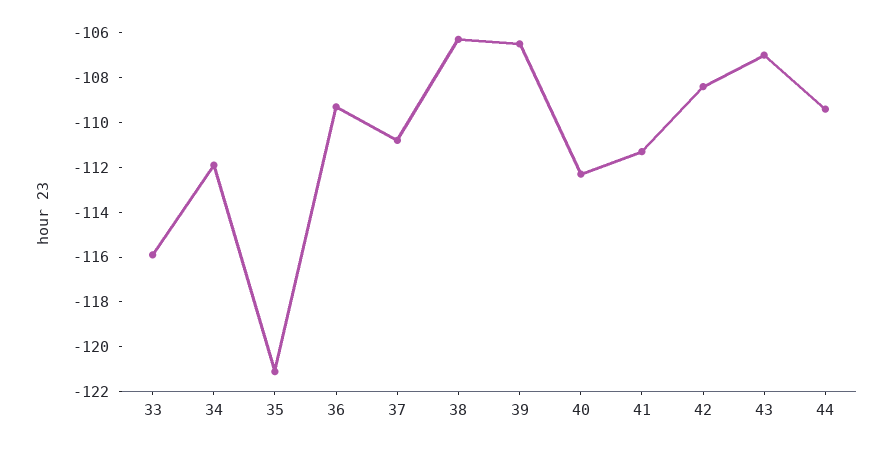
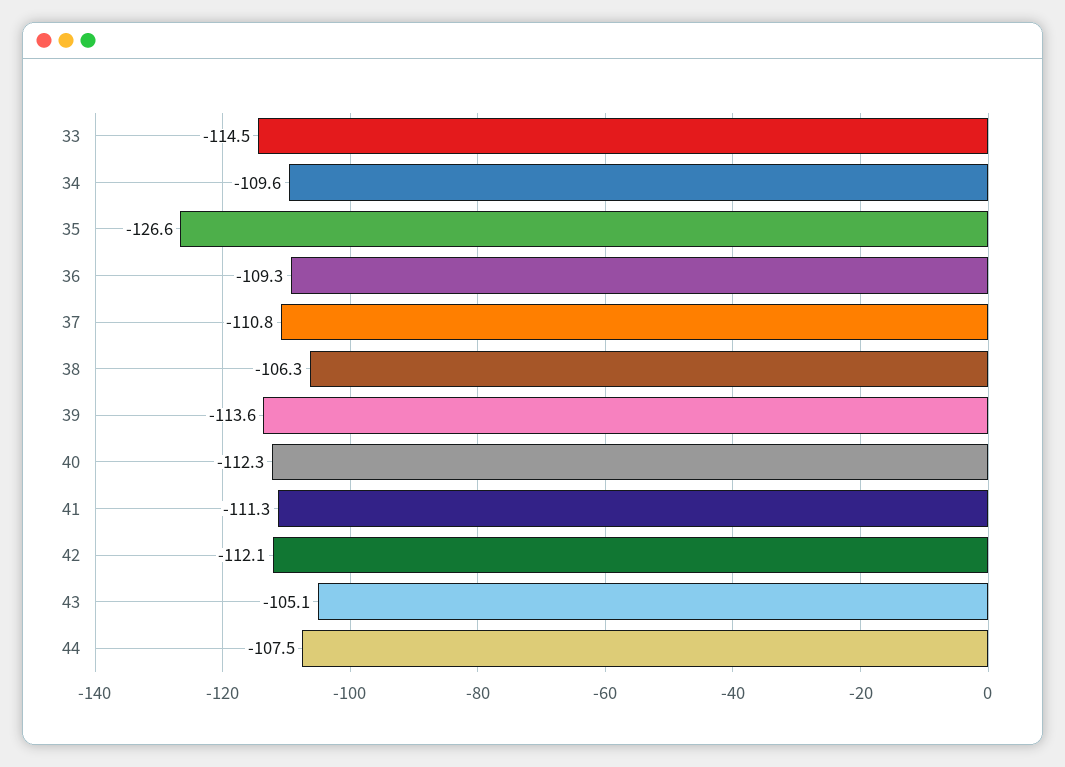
33: -116 -> -114.5
34: -112 -> -109.6
35: -121 -> -126.6
39: -106.5 -> -113.6
42: -108.5 -> -112.1
43: -107 -> -105.1
44: -109.5 -> -107.5

